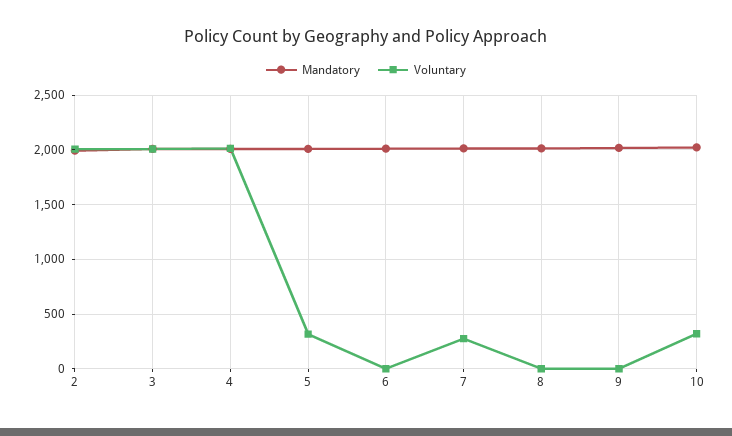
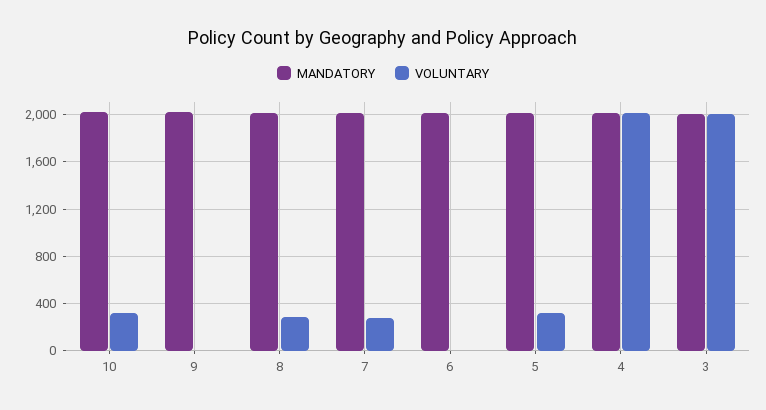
Mandatory, 2: 2000 -> none
Voluntary, 2: 2000 -> none
Voluntary, 8: 0 -> 300

